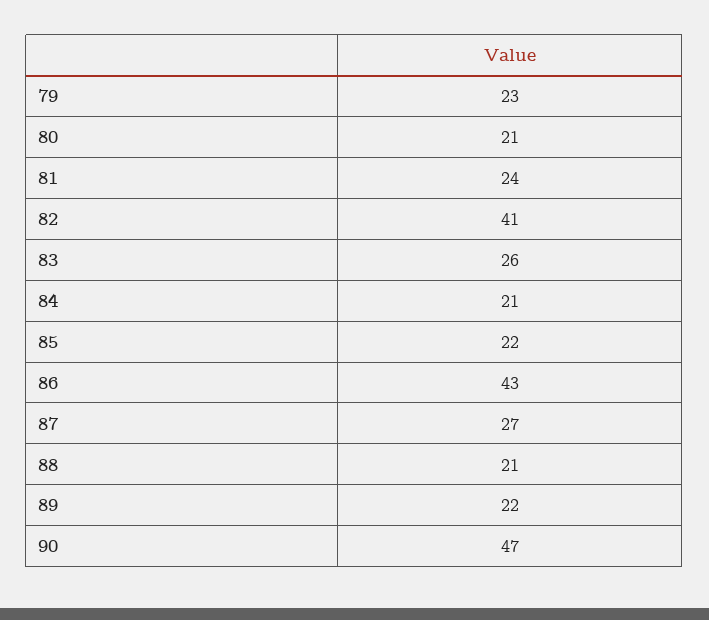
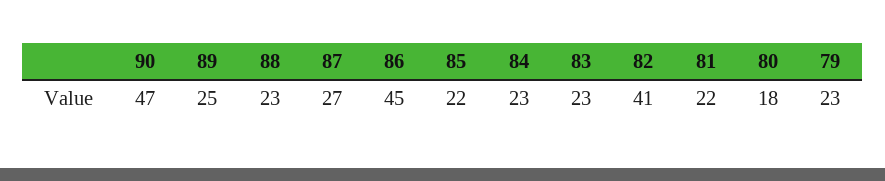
80: 21 -> 18
81: 24 -> 22
83: 26 -> 23
84: 21 -> 23
86: 43 -> 45
88: 21 -> 23
89: 22 -> 25

